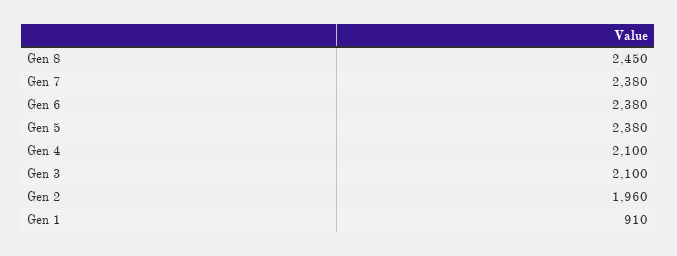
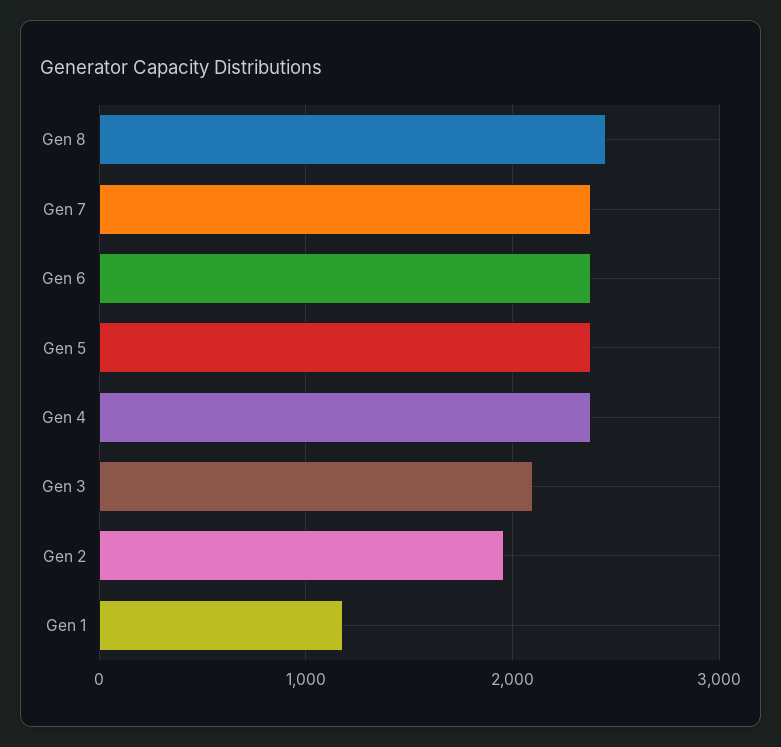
Gen 4: 2100 -> 2400
Gen 1: 910 -> 1200

